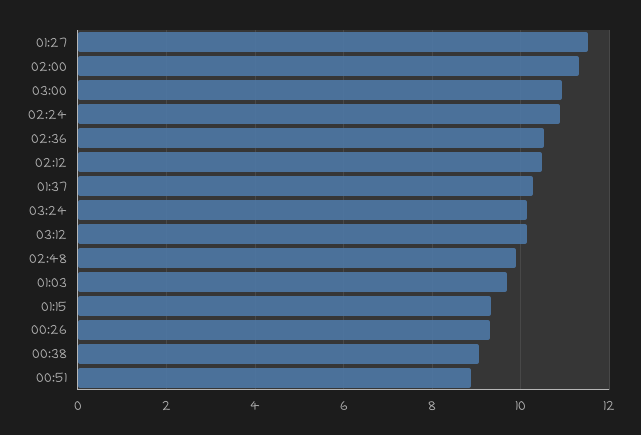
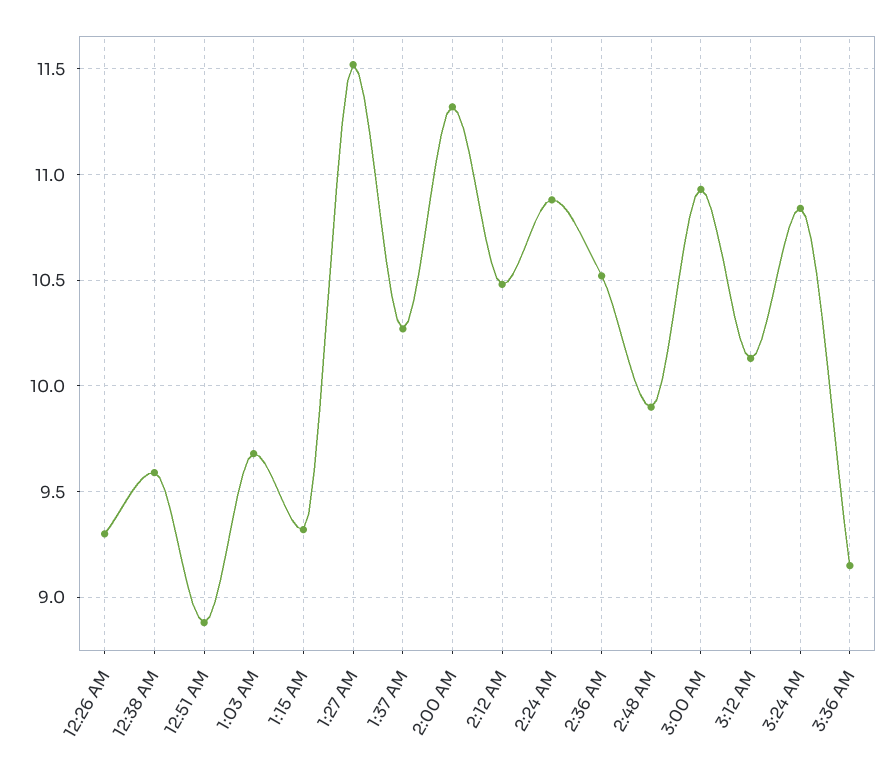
03:24: 10.2 -> 10.85
00:38: 9 -> 9.6
3:36 AM: none -> 9.15

